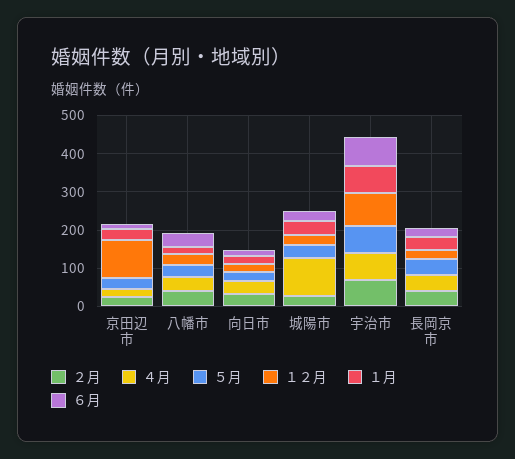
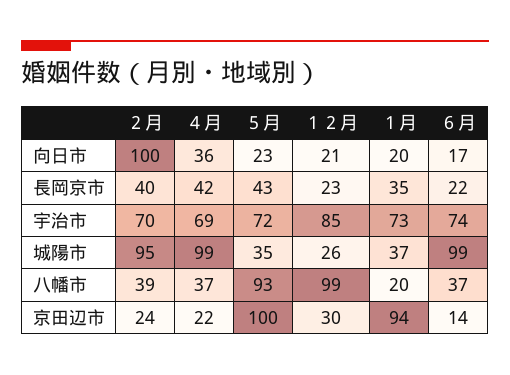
５月, 京田辺市: 25 -> 100
１２月, 京田辺市: 100 -> 30
１月, 京田辺市: 25 -> 94
５月, 八幡市: 25 -> 93
１２月, 八幡市: 25 -> 99
２月, 向日市: 25 -> 100
２月, 城陽市: 25 -> 95
６月, 城陽市: 25 -> 99

